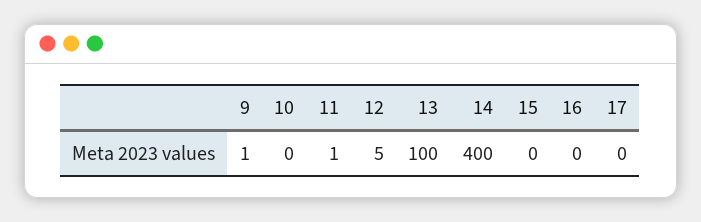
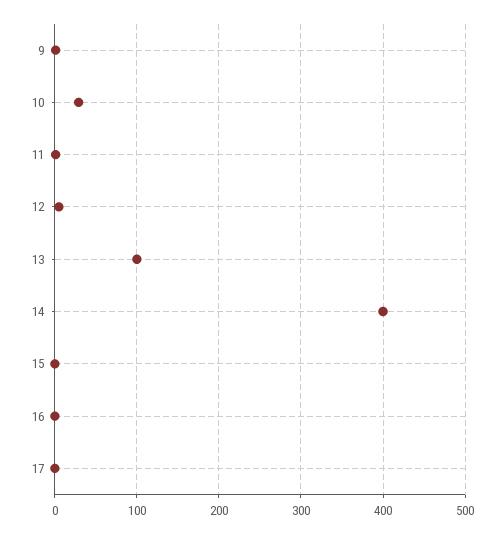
10: 0 -> 30

